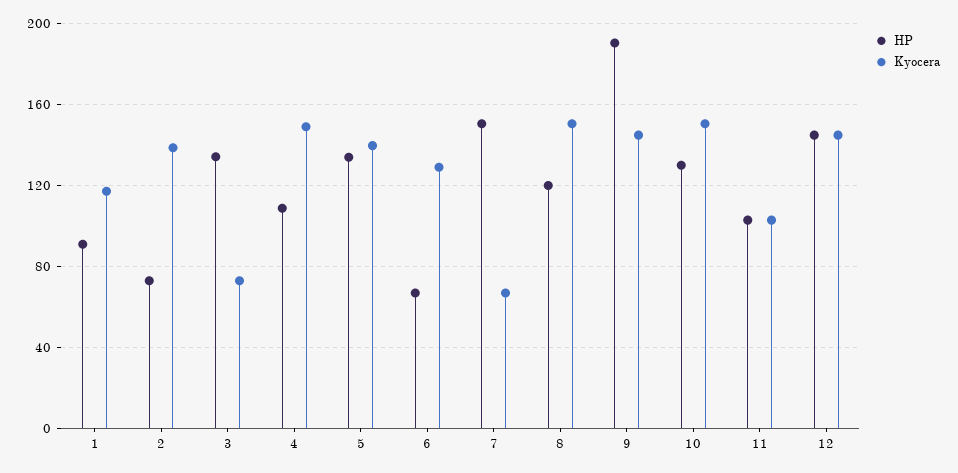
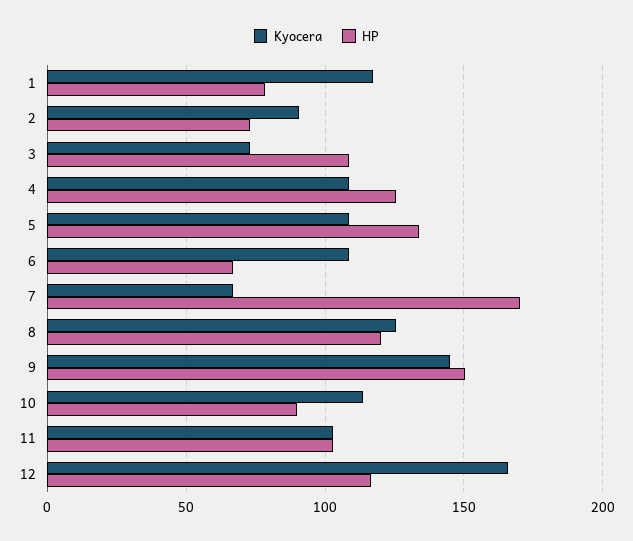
HP, 1: 90 -> 80
Kyocera, 2: 140 -> 90
HP, 3: 135 -> 110
HP, 4: 110 -> 125
Kyocera, 4: 150 -> 110
Kyocera, 5: 140 -> 110
Kyocera, 6: 130 -> 110
HP, 7: 150 -> 170
Kyocera, 8: 150 -> 125
HP, 9: 190 -> 150
HP, 10: 130 -> 90
Kyocera, 10: 150 -> 115
HP, 12: 145 -> 115
Kyocera, 12: 145 -> 165

